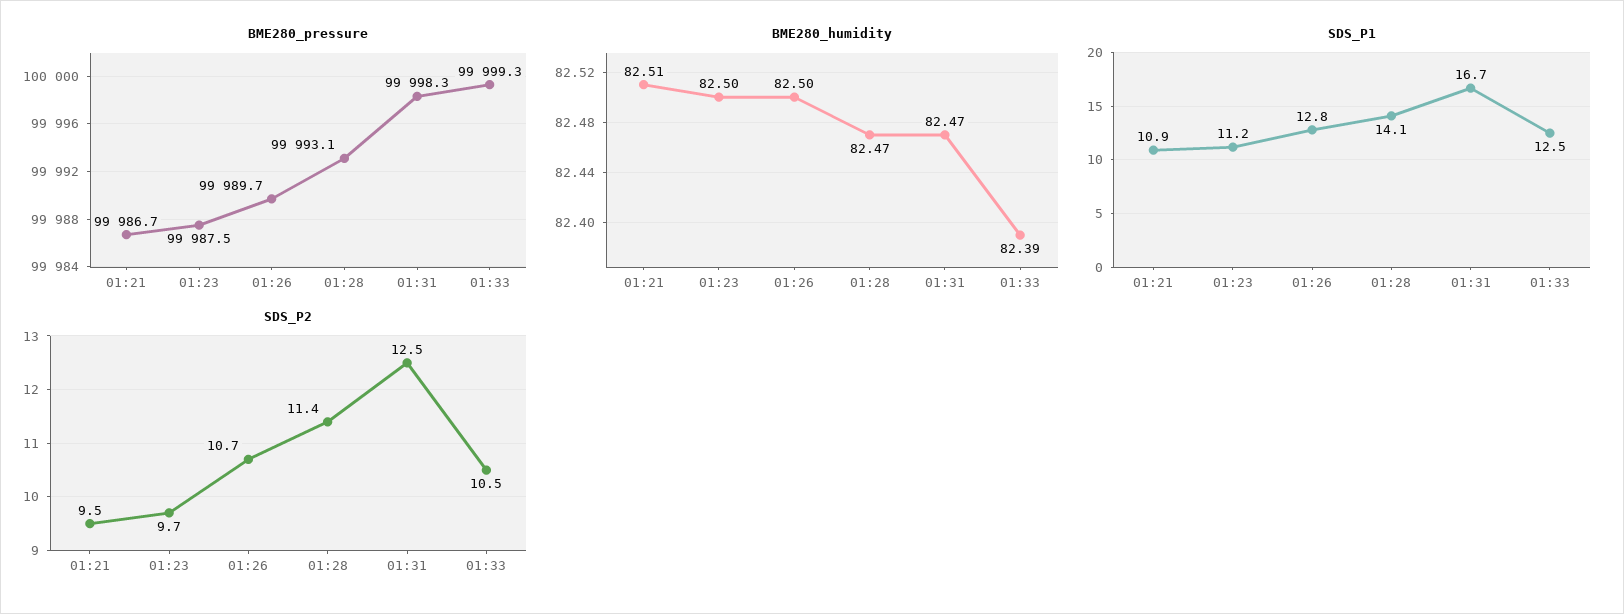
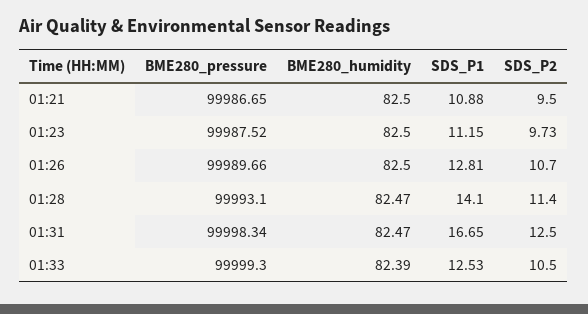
BME280_humidity, 01:21: 82.51 -> 82.5

